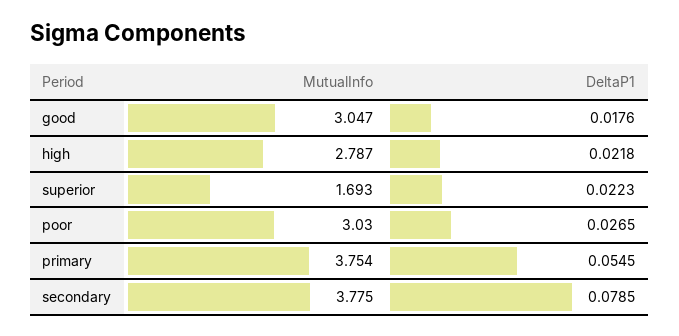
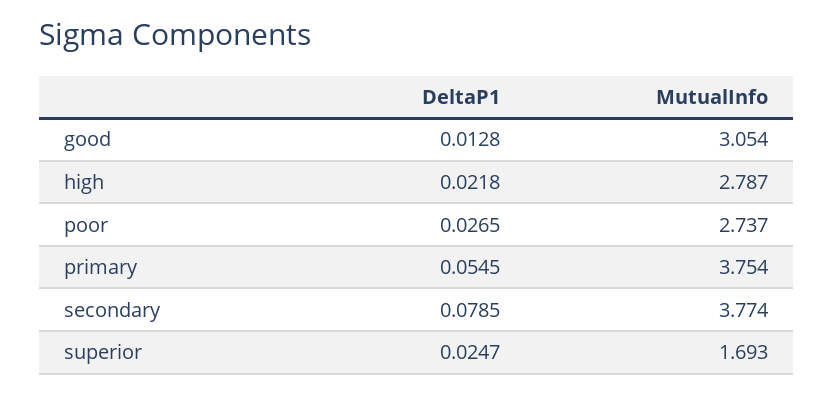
MutualInfo, good: 3.047 -> 3.054
DeltaP1, good: 0.0176 -> 0.0128
DeltaP1, superior: 0.0223 -> 0.0247
MutualInfo, poor: 3.03 -> 2.737
MutualInfo, secondary: 3.775 -> 3.774

